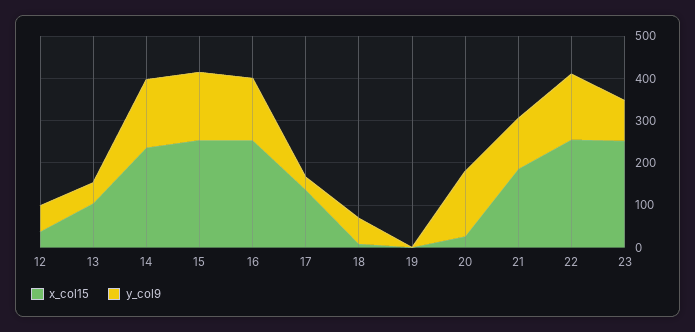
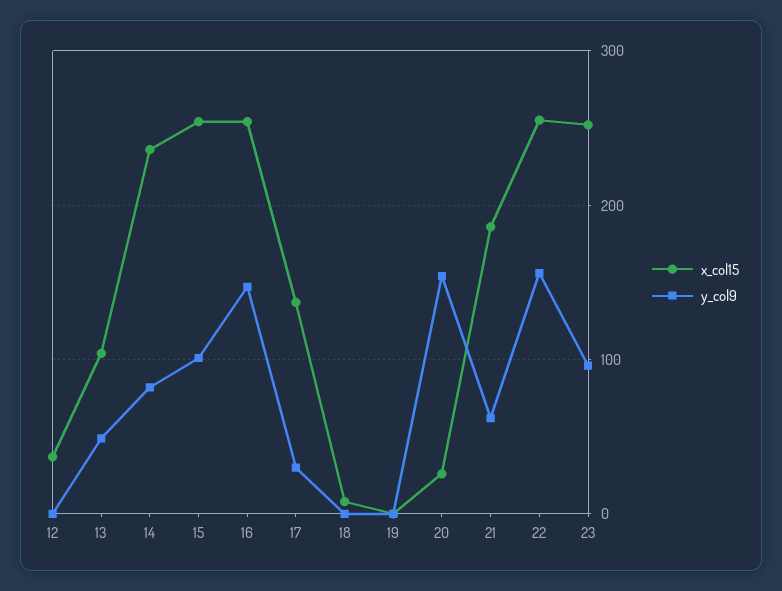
y_col9, 12: 60 -> 0
y_col9, 14: 160 -> 80
y_col9, 15: 160 -> 100
y_col9, 18: 60 -> 0
y_col9, 21: 120 -> 60

